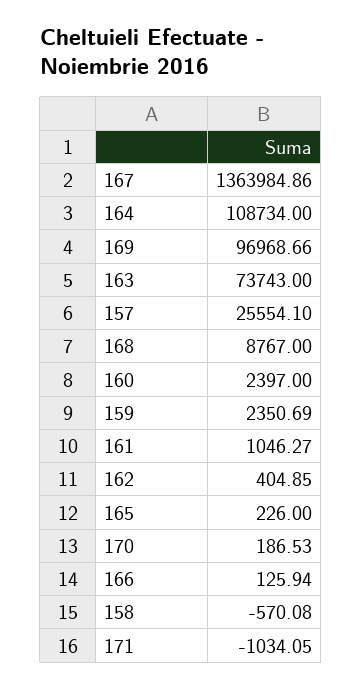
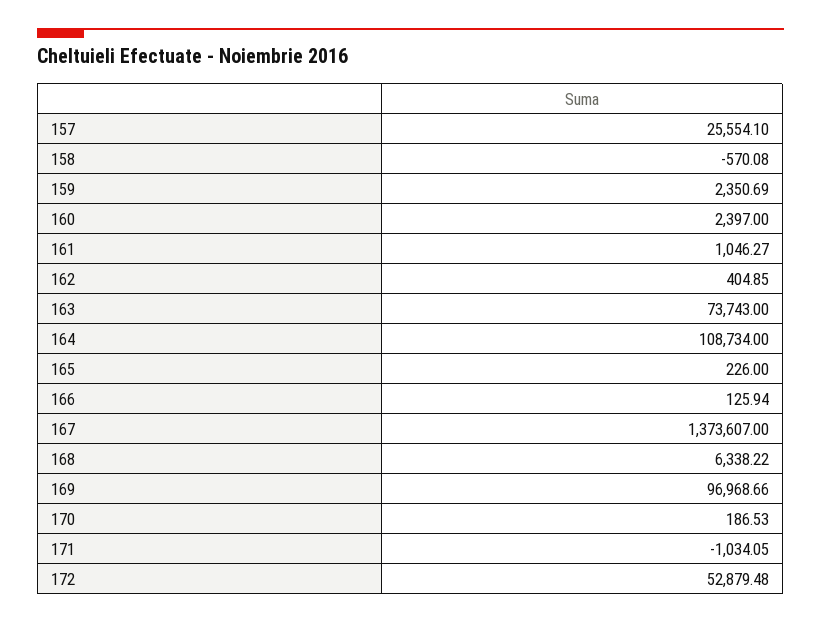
167: 1363984.86 -> 1373607
168: 8767 -> 6338.22
172: none -> 52879.48

